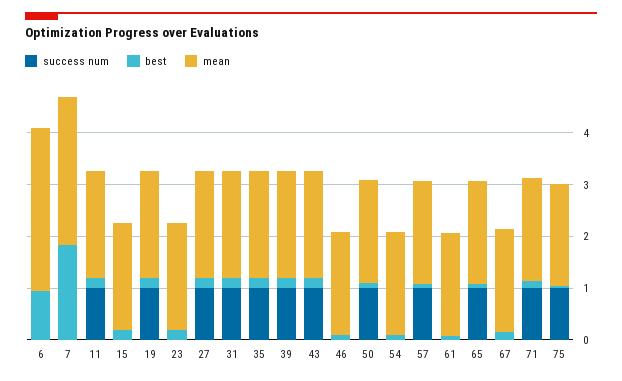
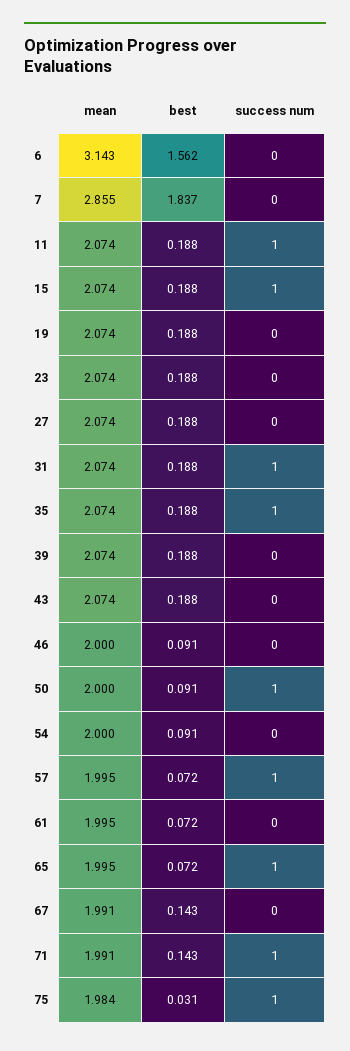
best, 6: 1 -> 1.562
success num, 15: 0 -> 1
success num, 19: 1 -> 0
success num, 27: 1 -> 0
success num, 39: 1 -> 0
success num, 43: 1 -> 0

